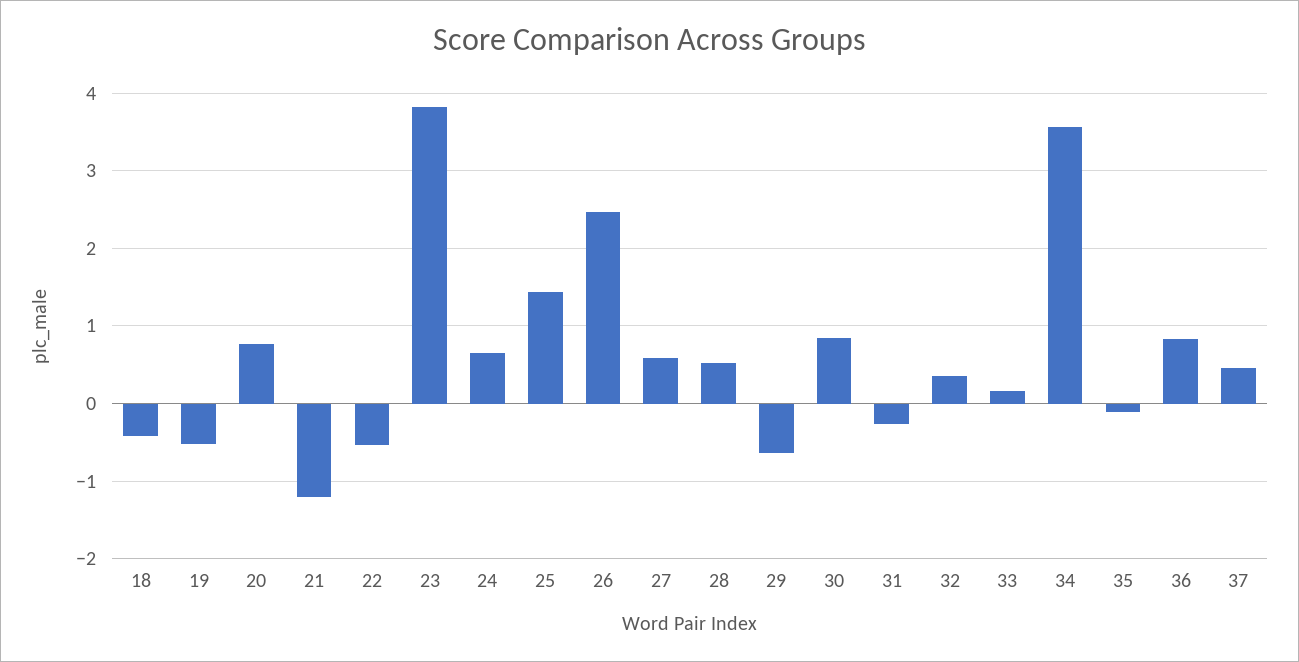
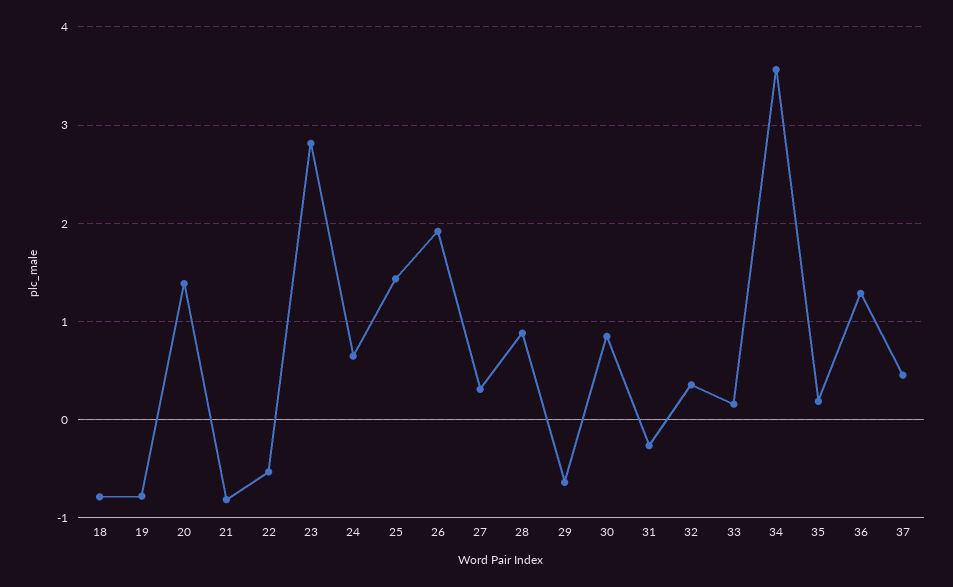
18: -0.4 -> -0.8
19: -0.5 -> -0.8
20: 0.8 -> 1.4
21: -1.2 -> -0.8
23: 3.8 -> 2.8
26: 2.5 -> 1.9
27: 0.6 -> 0.3
28: 0.5 -> 0.9
35: -0.1 -> 0.2
36: 0.8 -> 1.3

